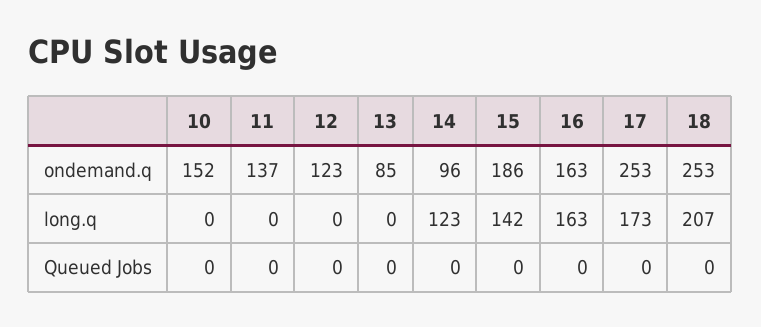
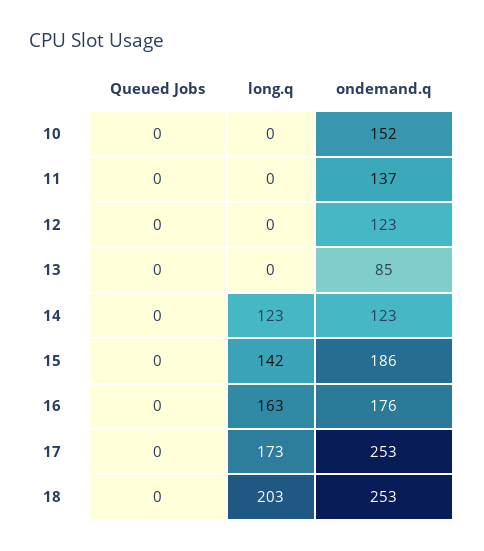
14, ondemand.q: 96 -> 123
16, ondemand.q: 163 -> 176
18, long.q: 207 -> 203

